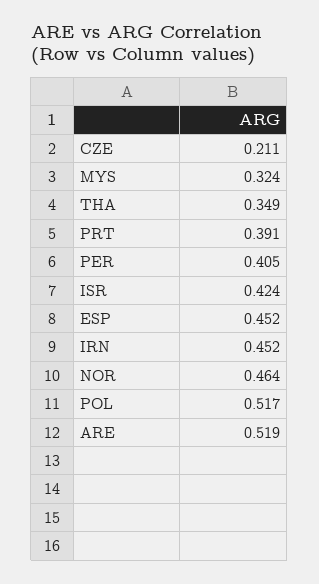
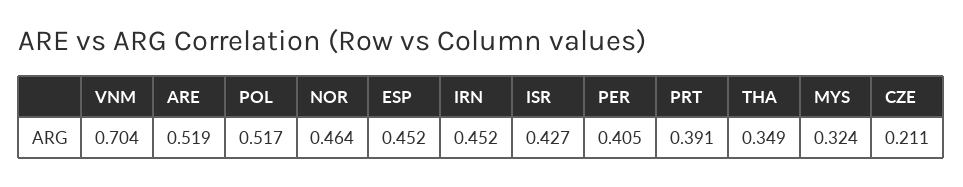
ISR: 0.424 -> 0.427
VNM: none -> 0.704

